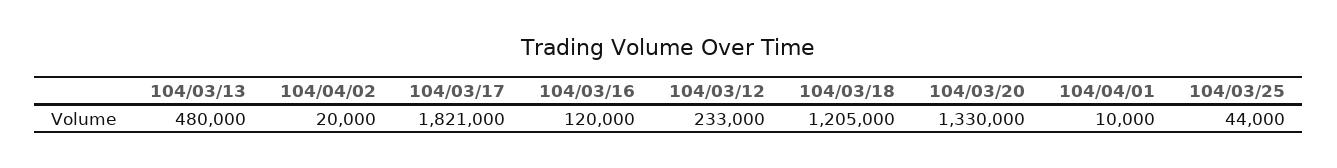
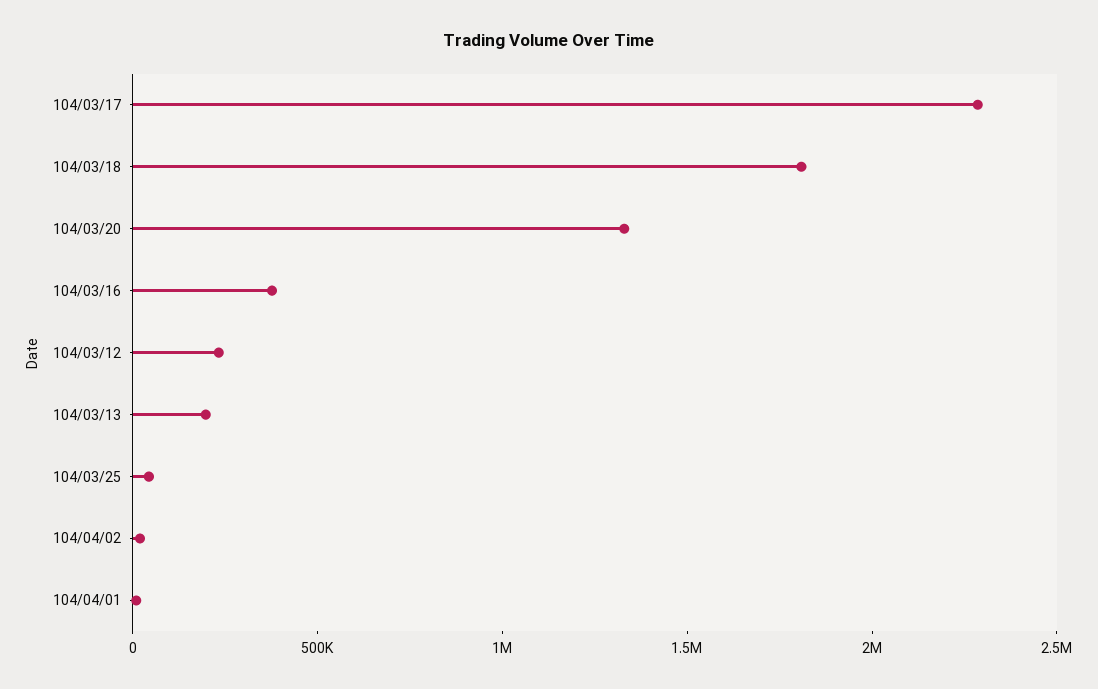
104/03/13: 480000 -> 200000
104/03/17: 1821000 -> 2300000
104/03/16: 120000 -> 400000
104/03/18: 1205000 -> 1800000

